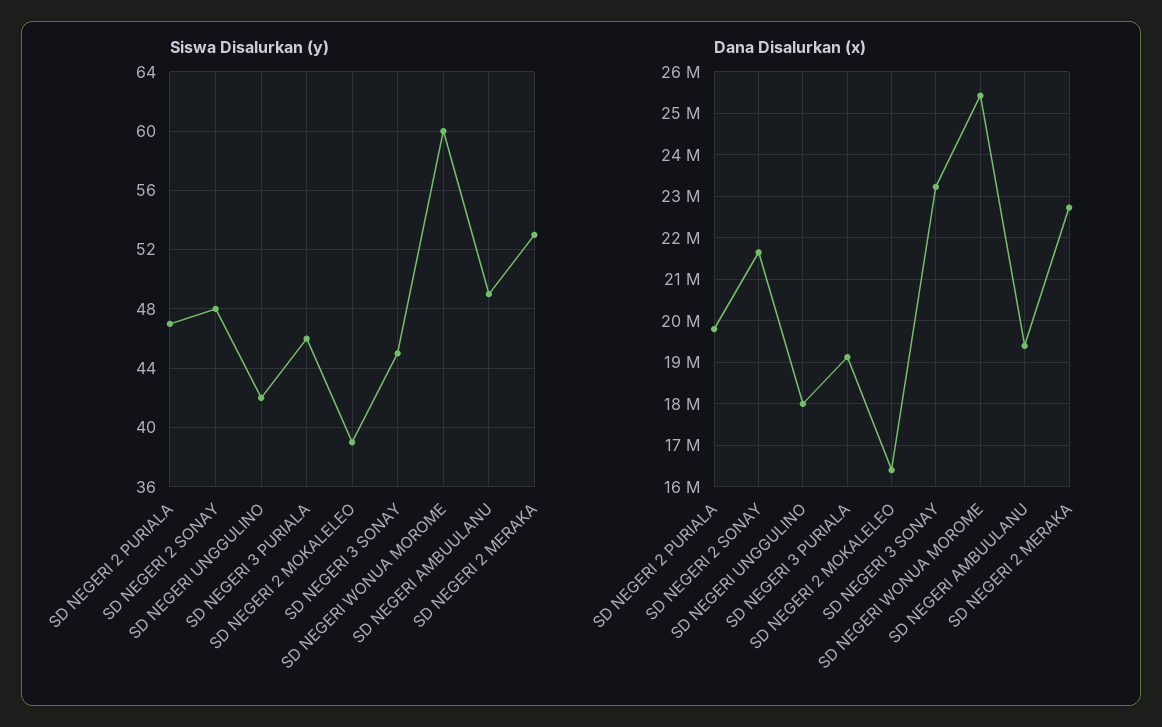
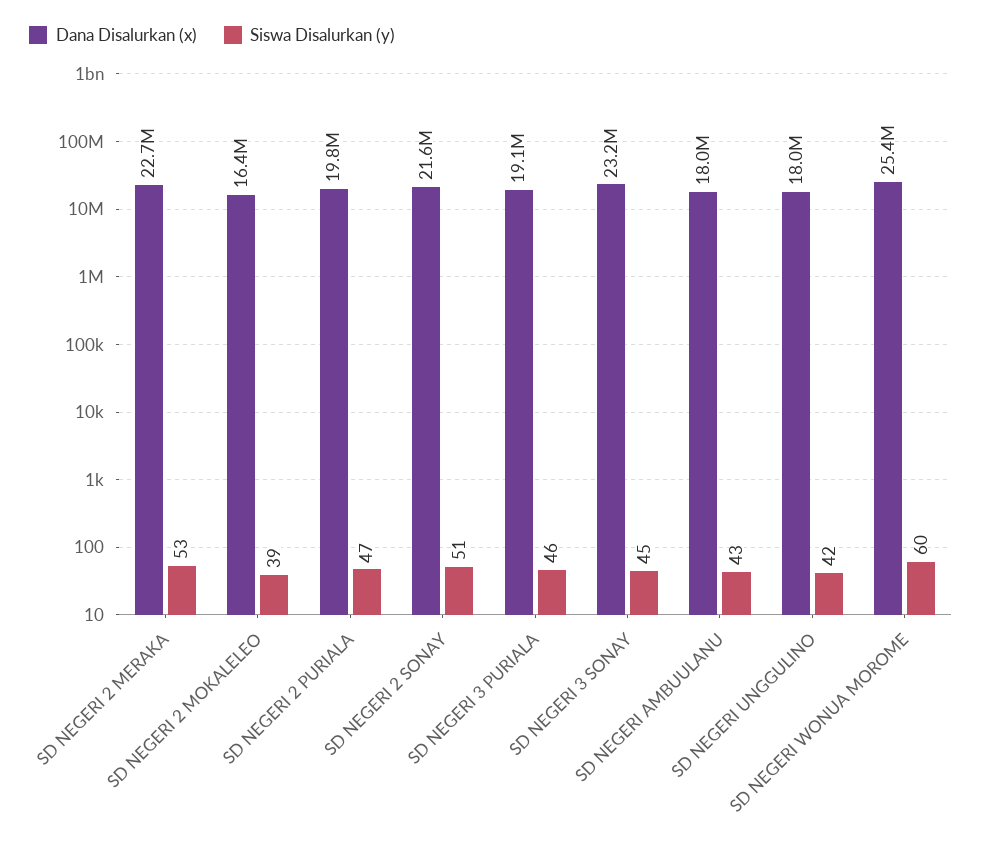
Siswa Disalurkan (y), SD NEGERI 2 SONAY: 48 -> 51
Siswa Disalurkan (y), SD NEGERI AMBUULANU: 49 -> 43
Dana Disalurkan (x), SD NEGERI AMBUULANU: 19400000 -> 18000000

